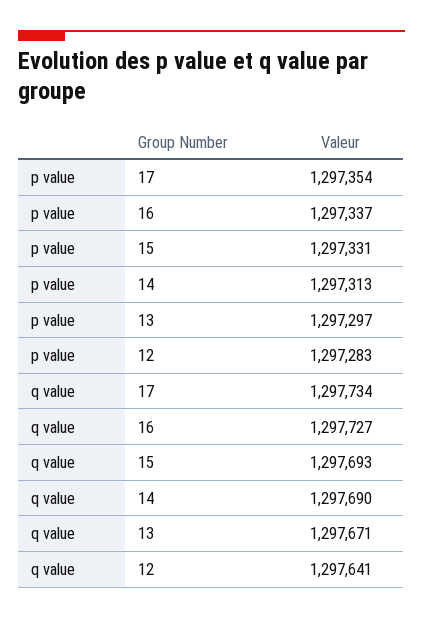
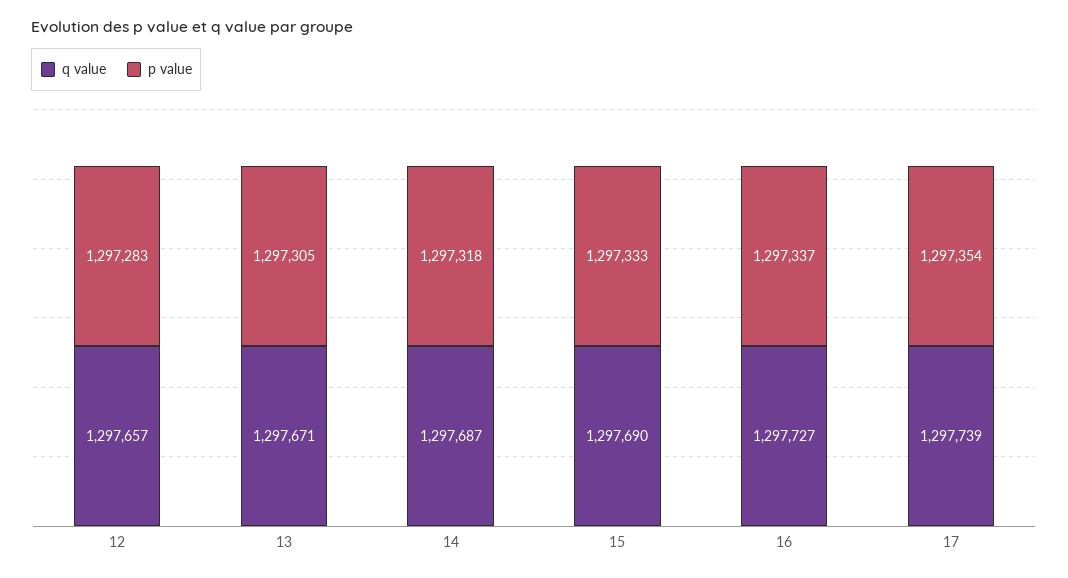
p value, 15: 1297331 -> 1297333
p value, 14: 1297313 -> 1297318
p value, 13: 1297297 -> 1297305
q value, 17: 1297734 -> 1297739
q value, 15: 1297693 -> 1297690
q value, 14: 1297690 -> 1297687
q value, 12: 1297641 -> 1297657

